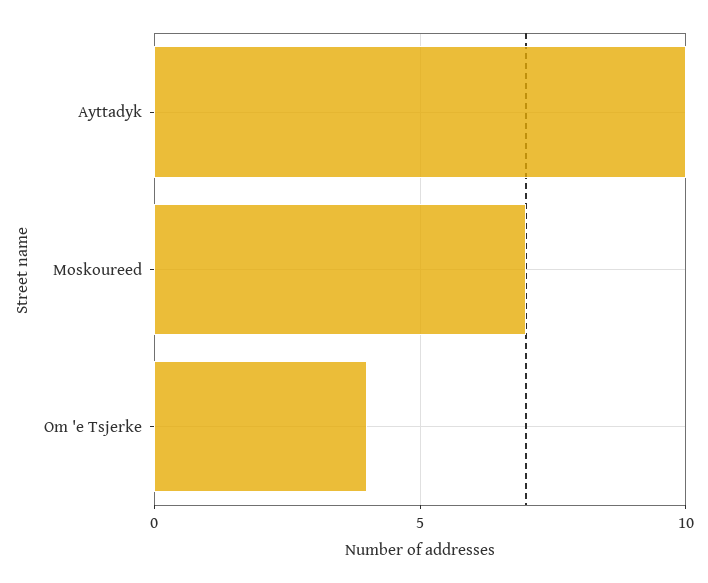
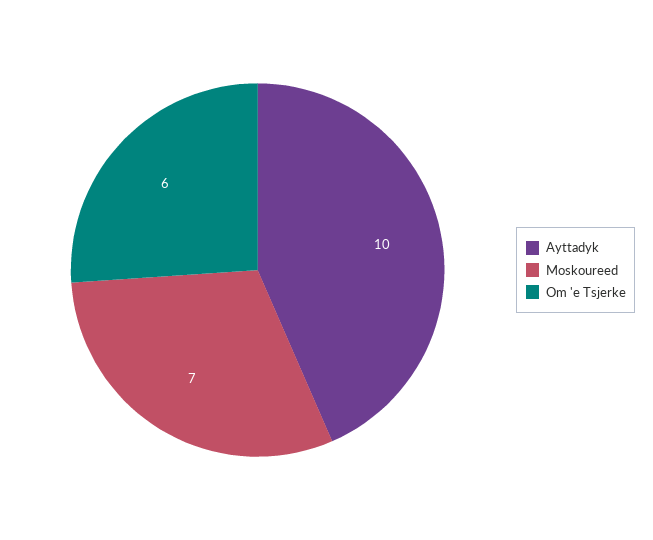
Om 'e Tsjerke: 4 -> 6

